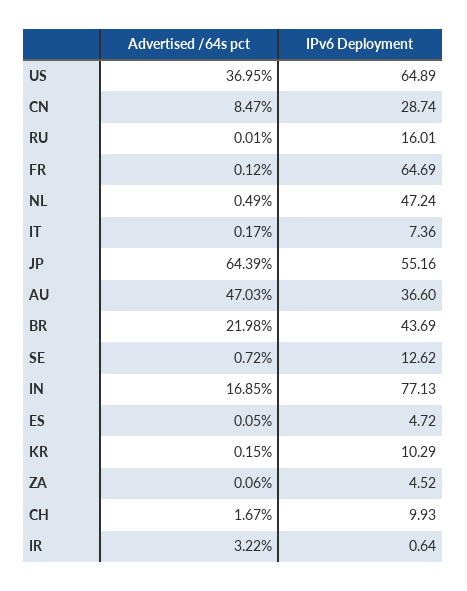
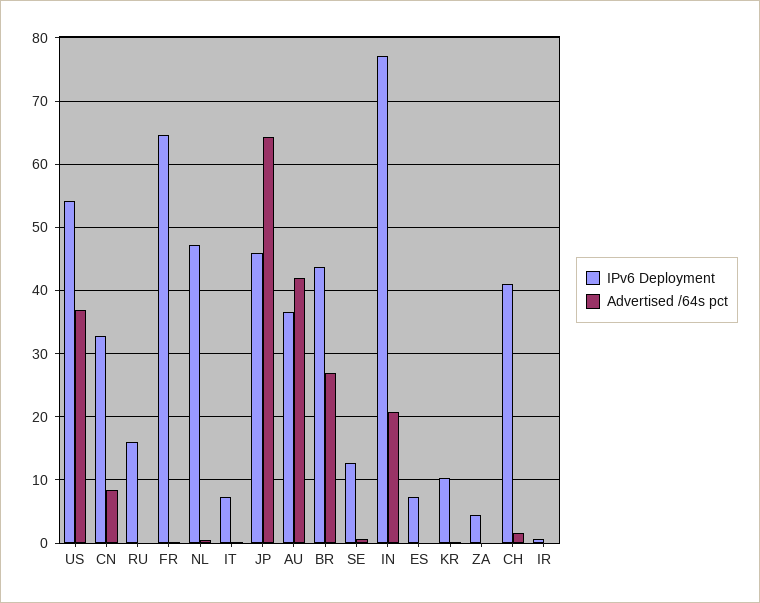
IPv6 Deployment, US: 64.89 -> 54
IPv6 Deployment, CN: 28.74 -> 33
IPv6 Deployment, JP: 55.16 -> 46
Advertised /64s pct, AU: 47.03 -> 42
Advertised /64s pct, BR: 21.98 -> 27
Advertised /64s pct, IN: 16.85 -> 21
IPv6 Deployment, ES: 4.72 -> 7
IPv6 Deployment, CH: 9.93 -> 41
Advertised /64s pct, IR: 3.22 -> 0

